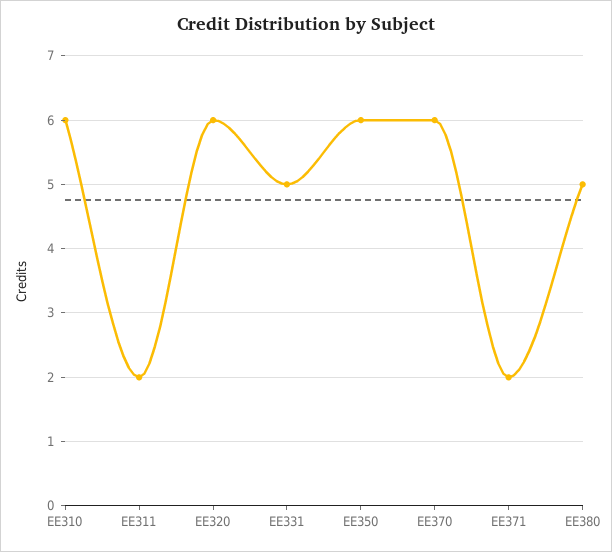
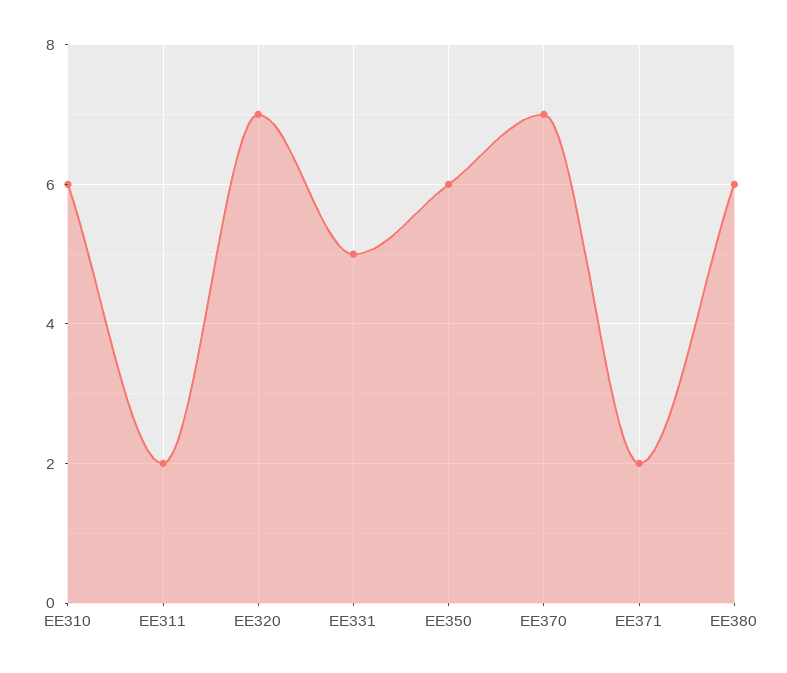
EE320: 6 -> 7
EE370: 6 -> 7
EE380: 5 -> 6

